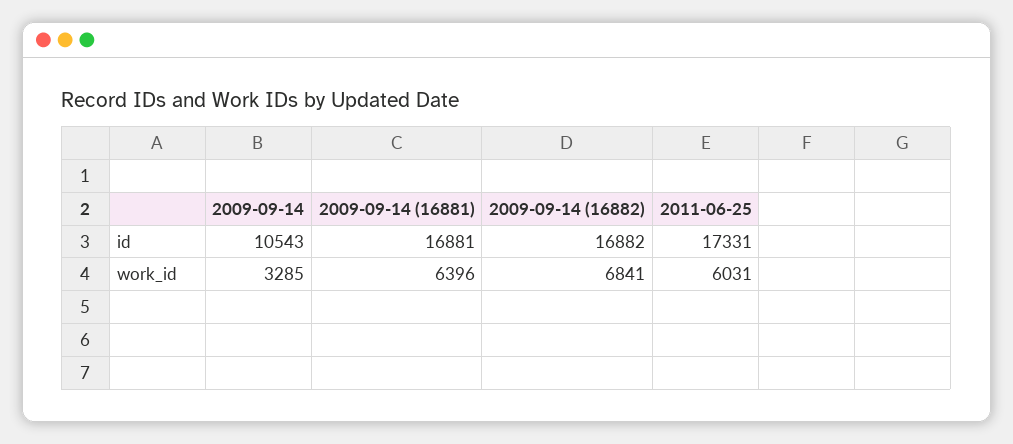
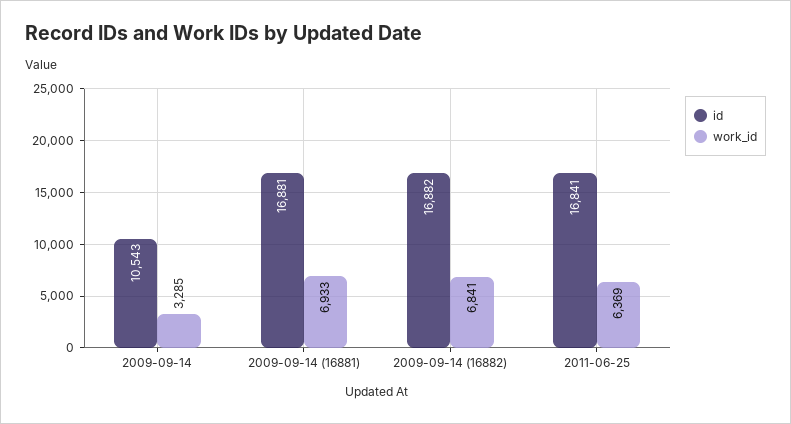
id, 2011-06-25: 17331 -> 16841
work_id, 2009-09-14 (16881): 6396 -> 6933
work_id, 2011-06-25: 6031 -> 6369

